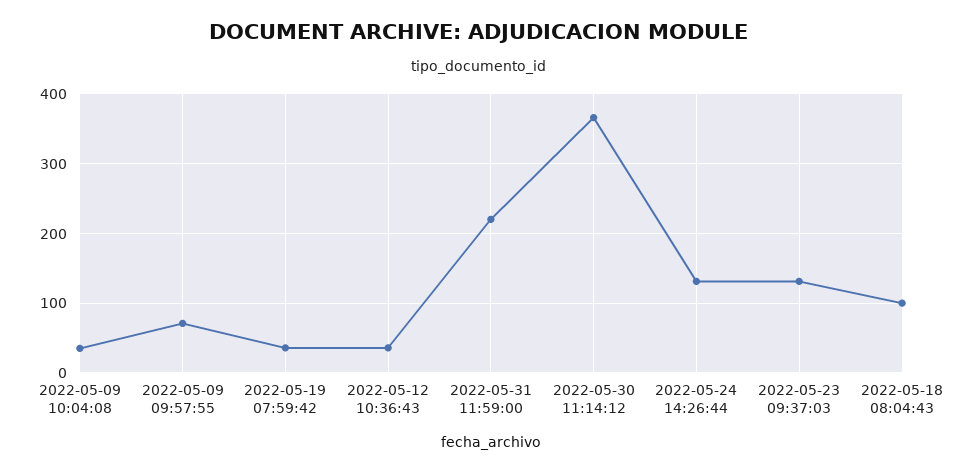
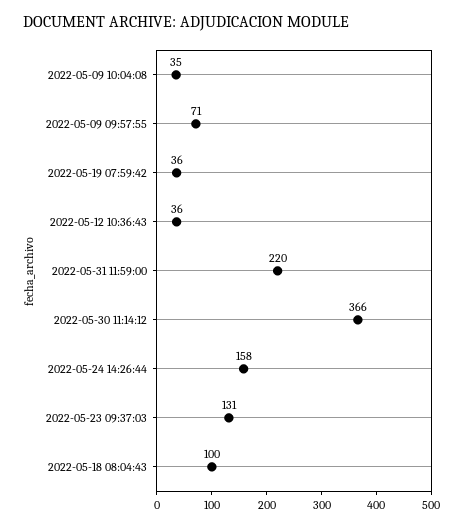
2022-05-24 14:26:44: 130 -> 158

